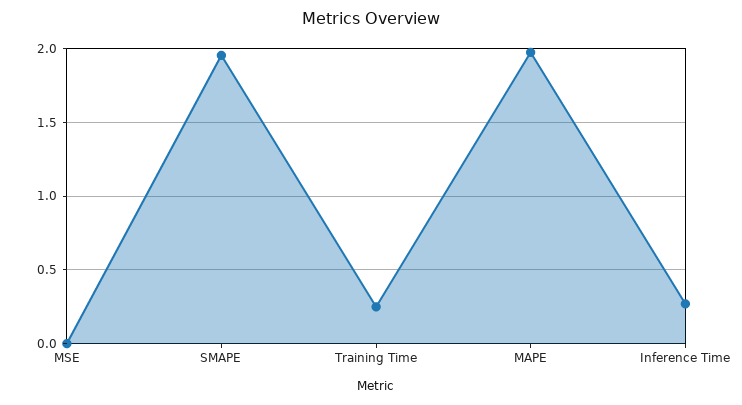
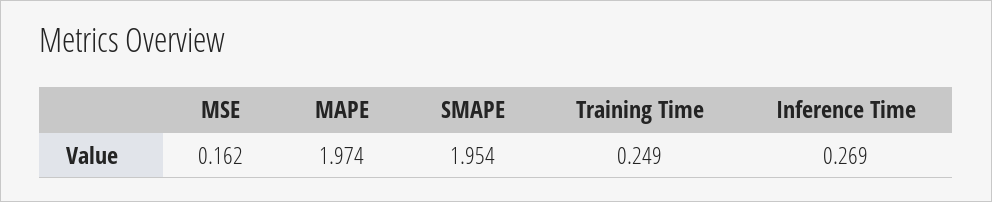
MSE: 0 -> 0.162

